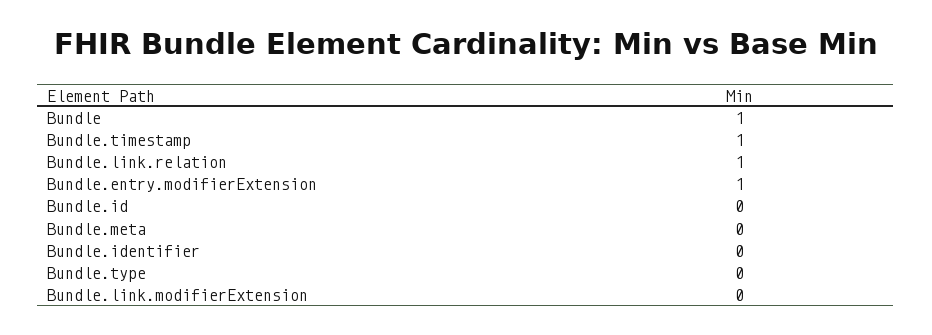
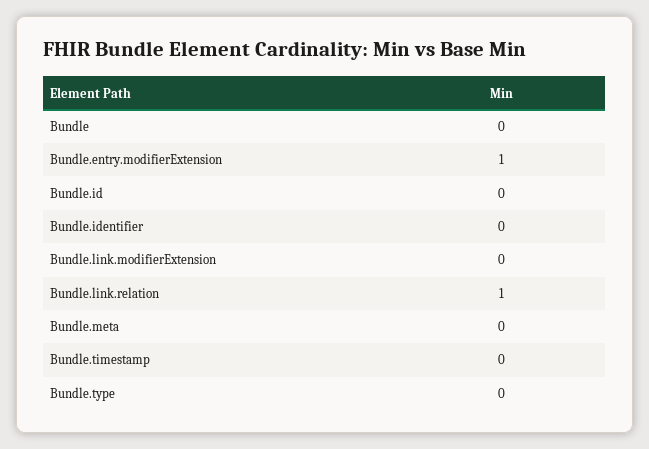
Bundle: 1 -> 0
Bundle.timestamp: 1 -> 0

